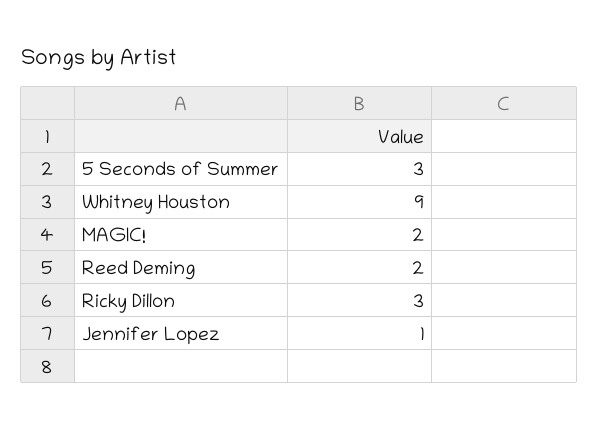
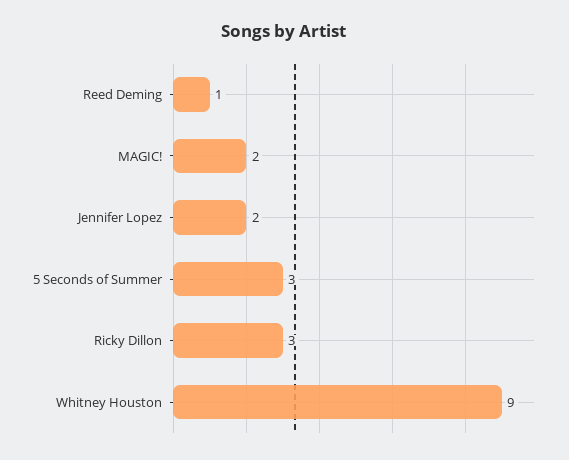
Reed Deming: 2 -> 1
Jennifer Lopez: 1 -> 2

